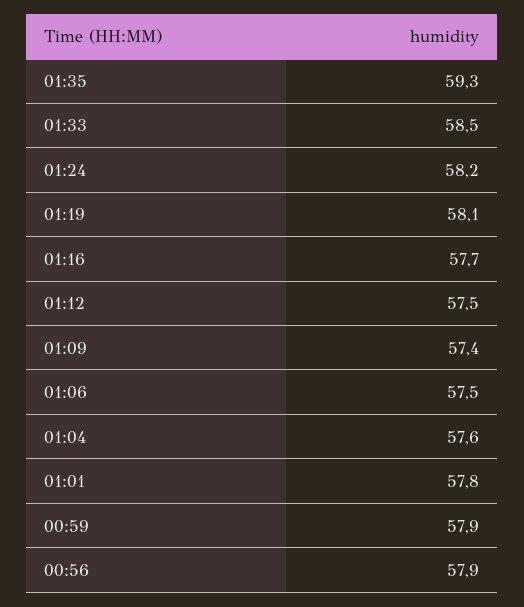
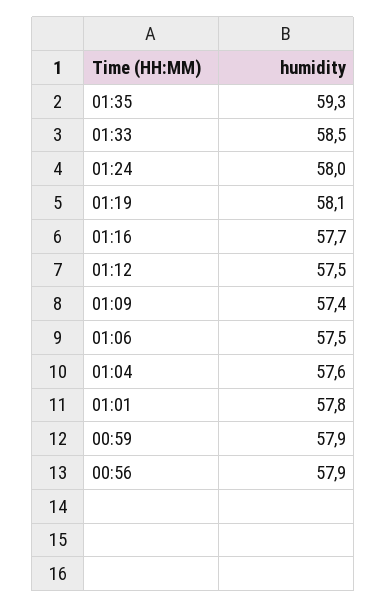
01:24: 58.2 -> 58

